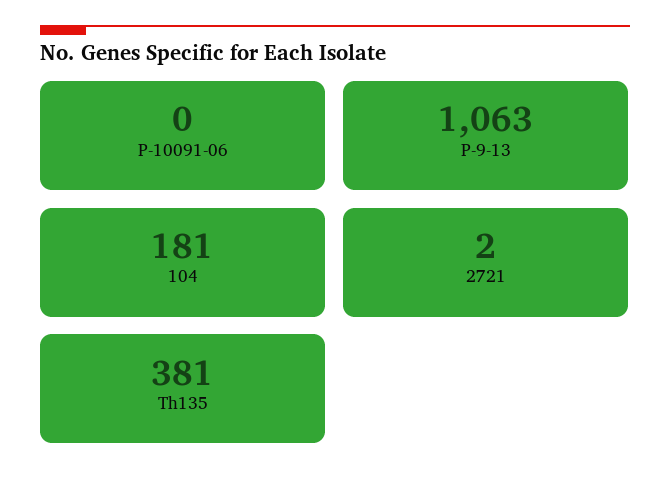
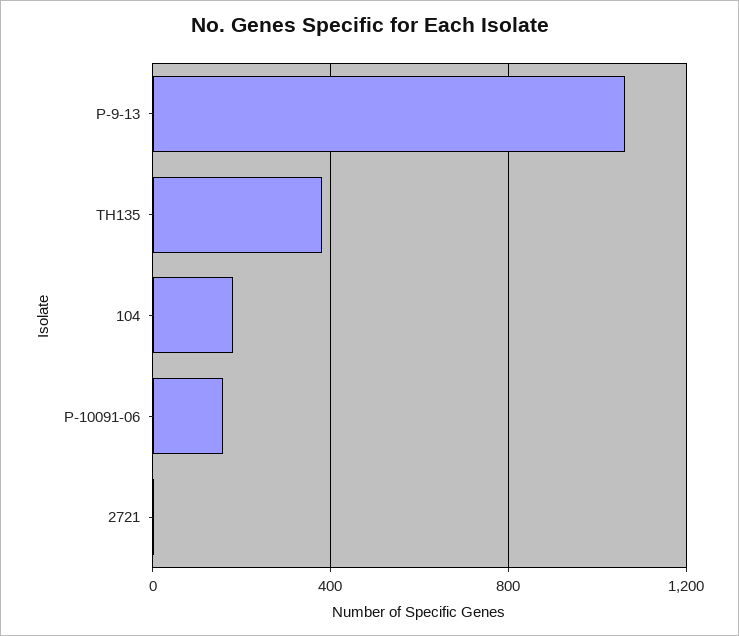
P-10091-06: 0 -> 150

